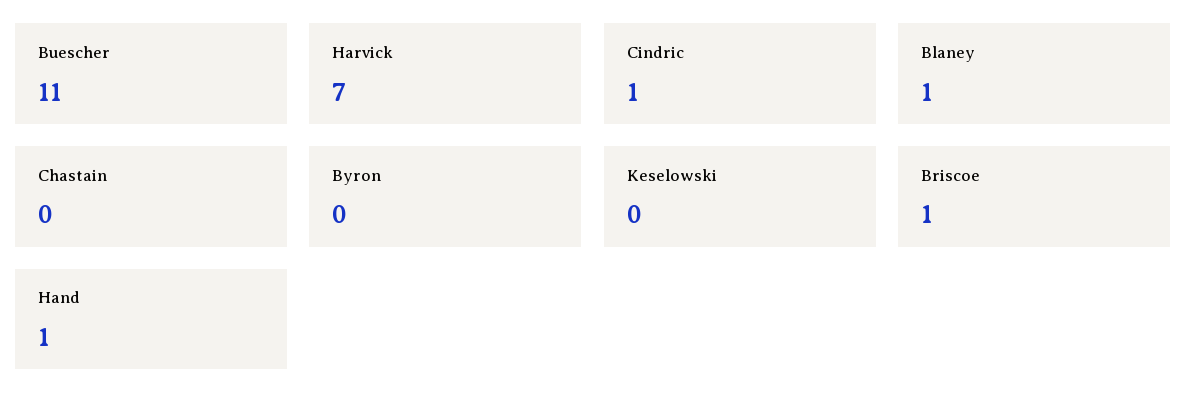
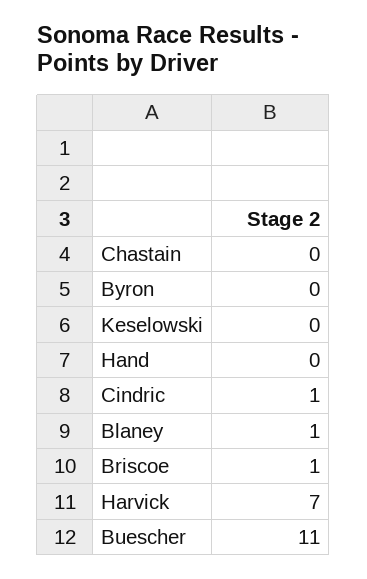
Hand: 1 -> 0

